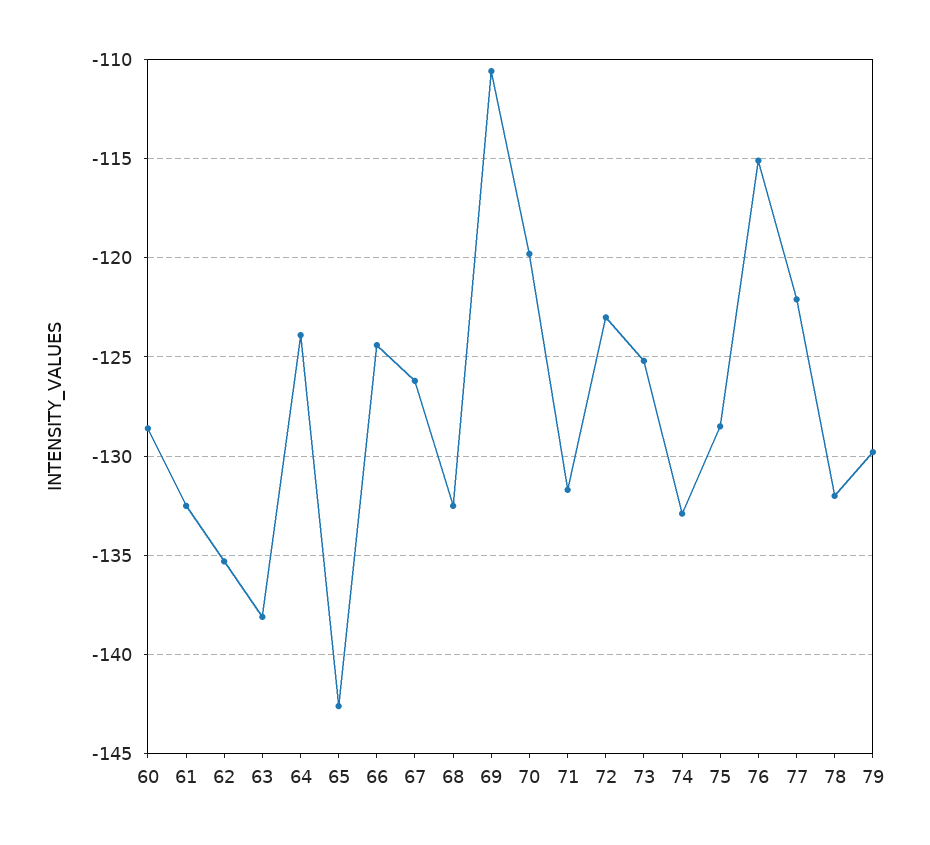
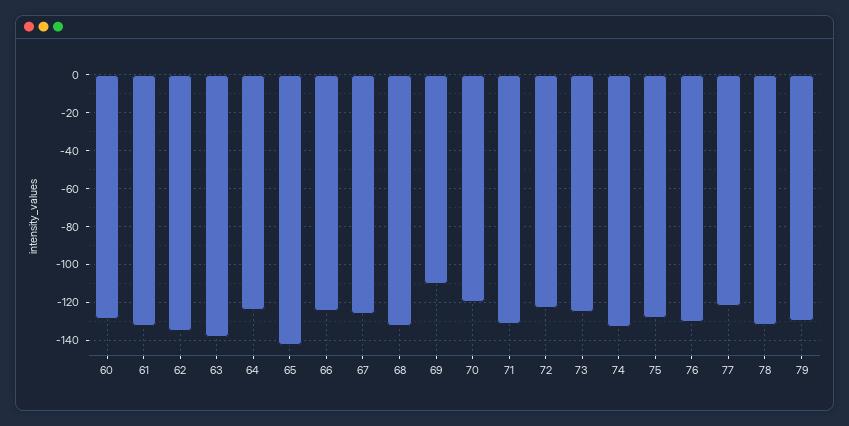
76: -115 -> -130

